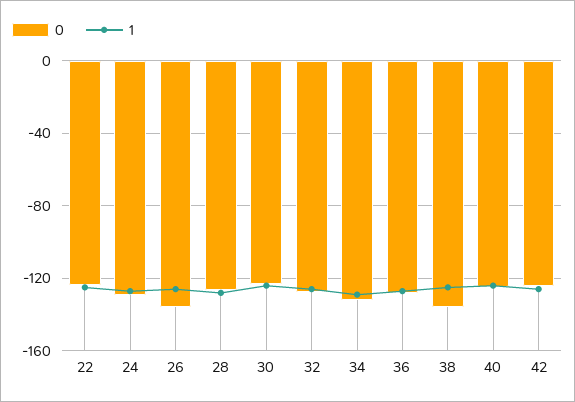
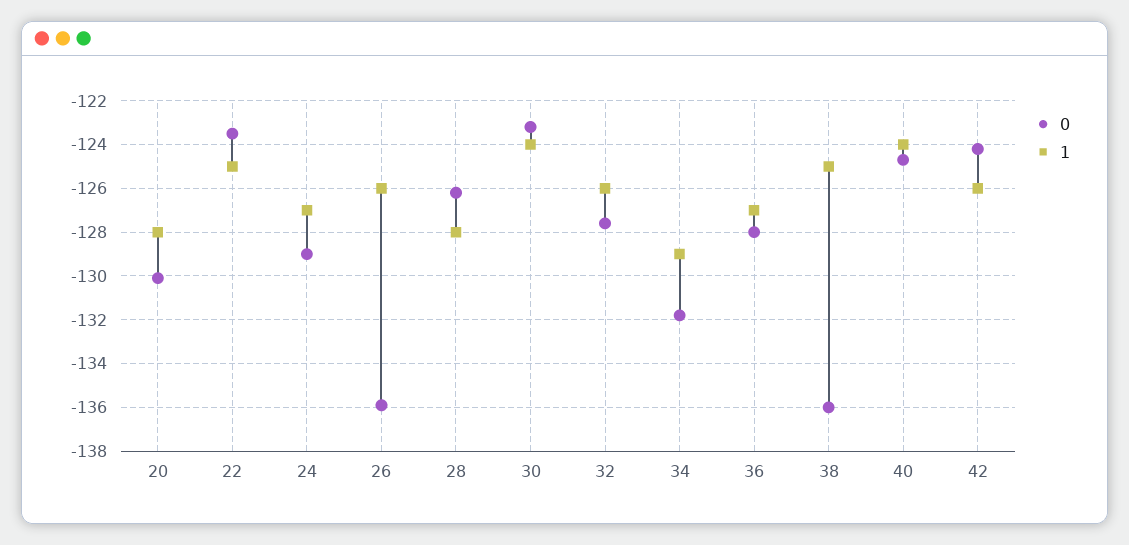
0, 20: none -> -130
1, 20: none -> -128

